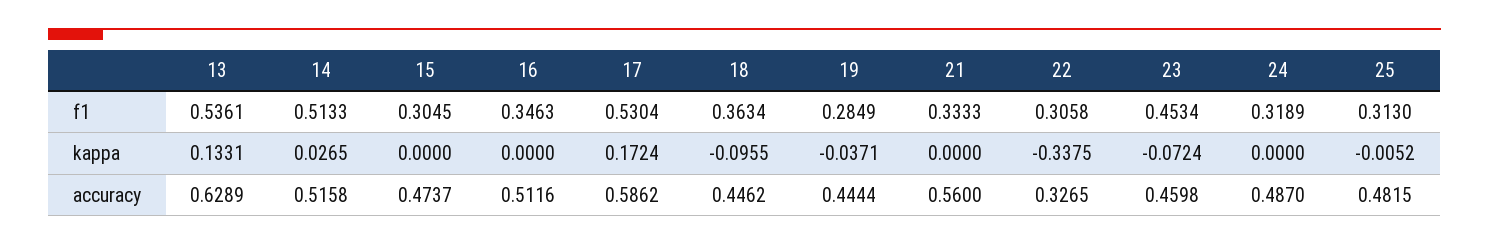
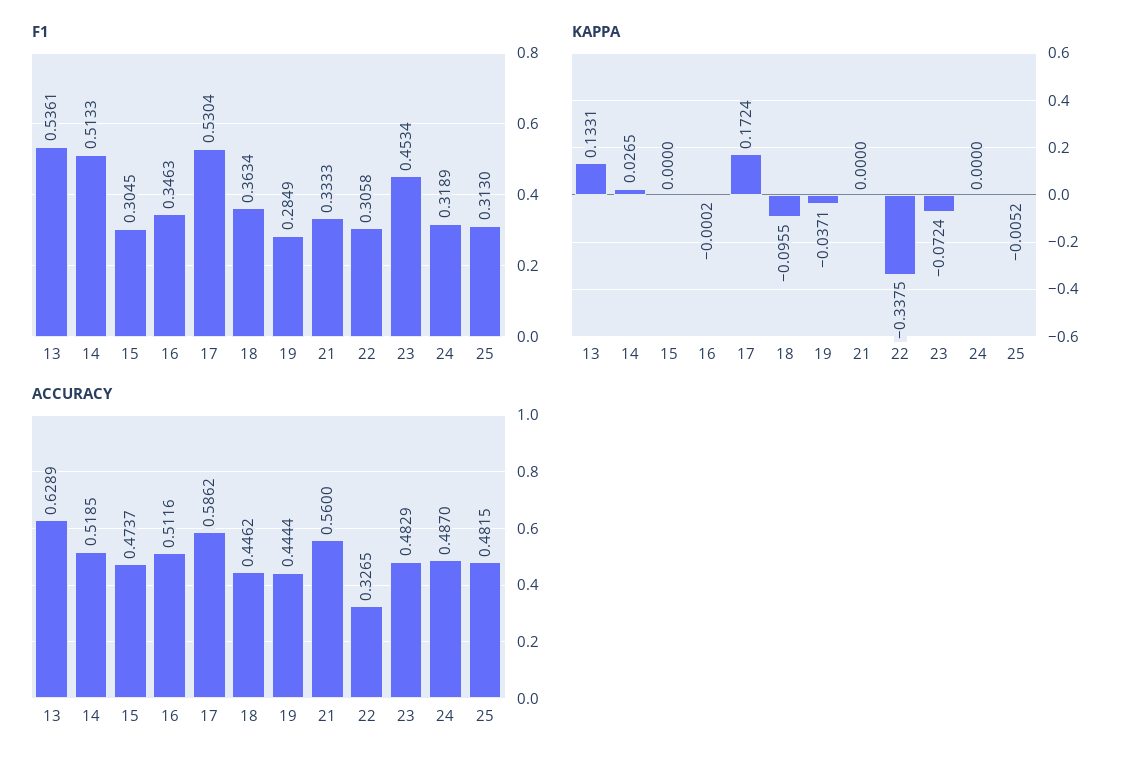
kappa, 16: 0 -> -0.0002
accuracy, 14: 0.5158 -> 0.5185
accuracy, 23: 0.4598 -> 0.4829

